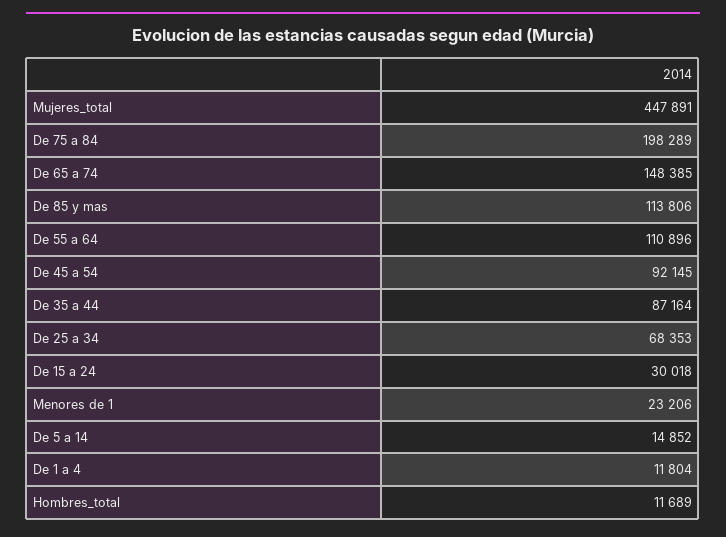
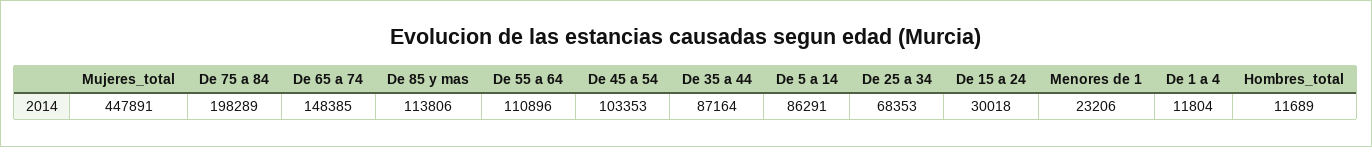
De 45 a 54: 92145 -> 103353
De 5 a 14: 14852 -> 86291

